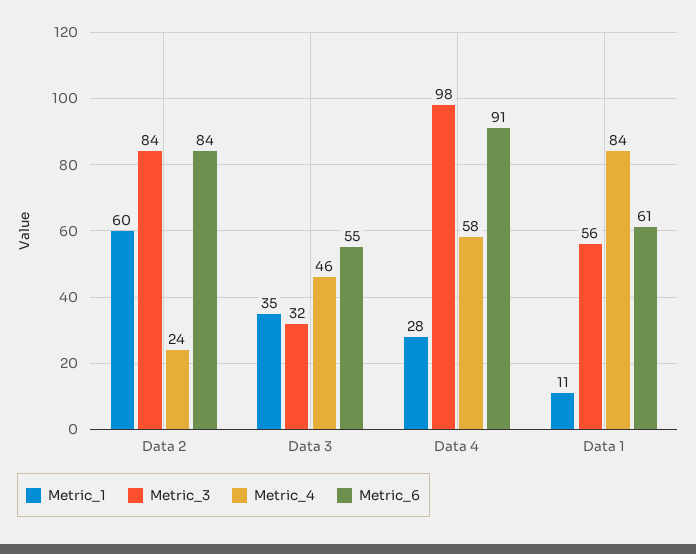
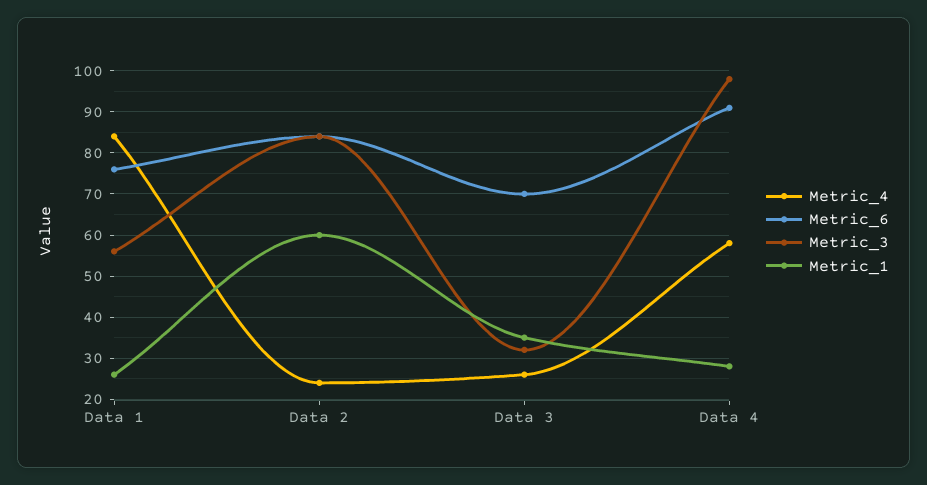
Metric_4, Data 3: 46 -> 25
Metric_6, Data 3: 55 -> 70
Metric_1, Data 1: 11 -> 25
Metric_6, Data 1: 61 -> 75

